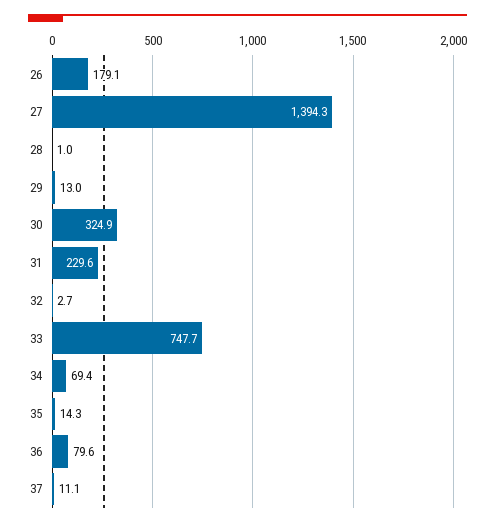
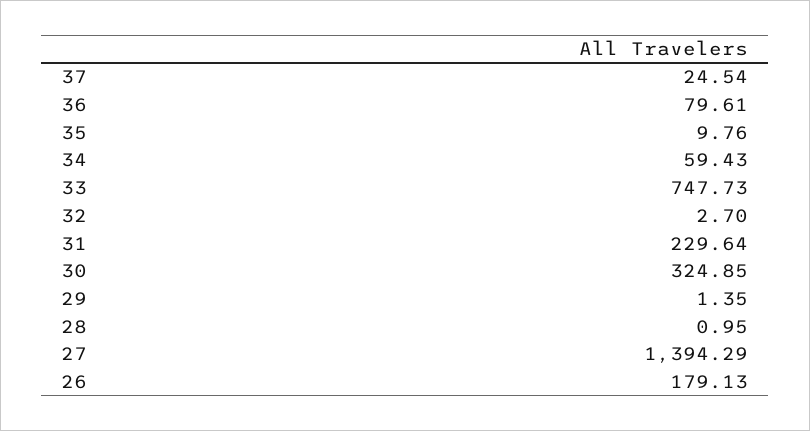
29: 13 -> 1.35
34: 69.4 -> 59.43
35: 14.3 -> 9.76
37: 11.1 -> 24.54

